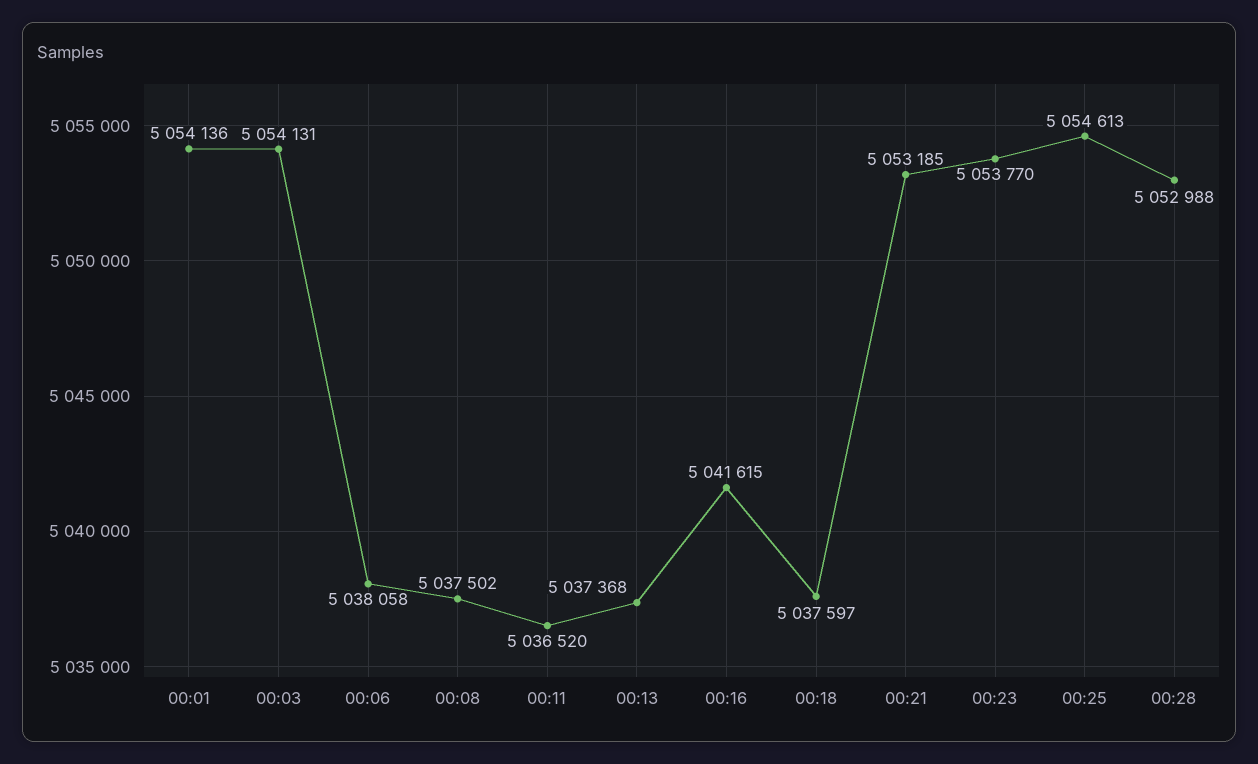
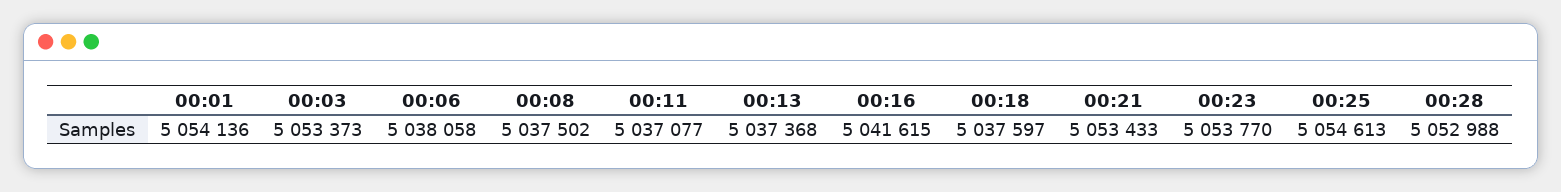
00:03: 5054131 -> 5053373
00:11: 5036520 -> 5037077
00:21: 5053185 -> 5053433

